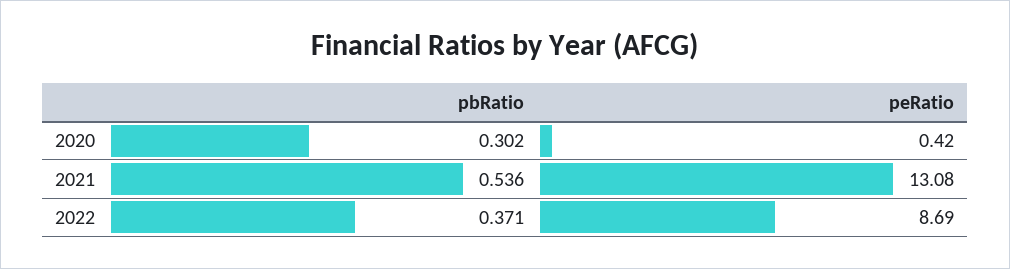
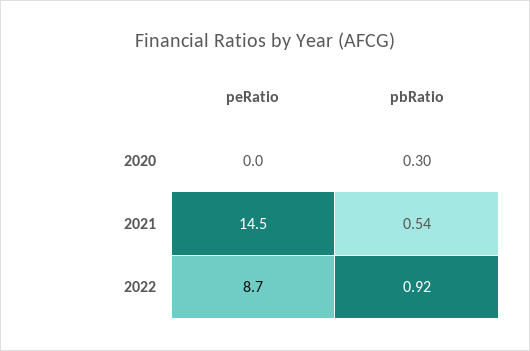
peRatio, 2020: 0.42 -> 0
peRatio, 2021: 13.08 -> 14.5
pbRatio, 2022: 0.371 -> 0.92

